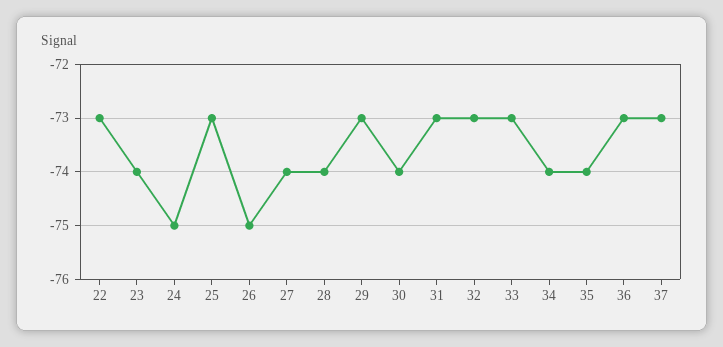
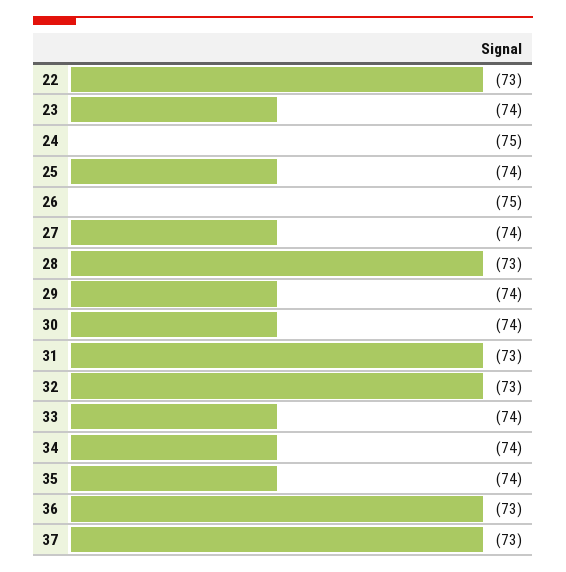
25: -73 -> -74
28: -74 -> -73
29: -73 -> -74
33: -73 -> -74

